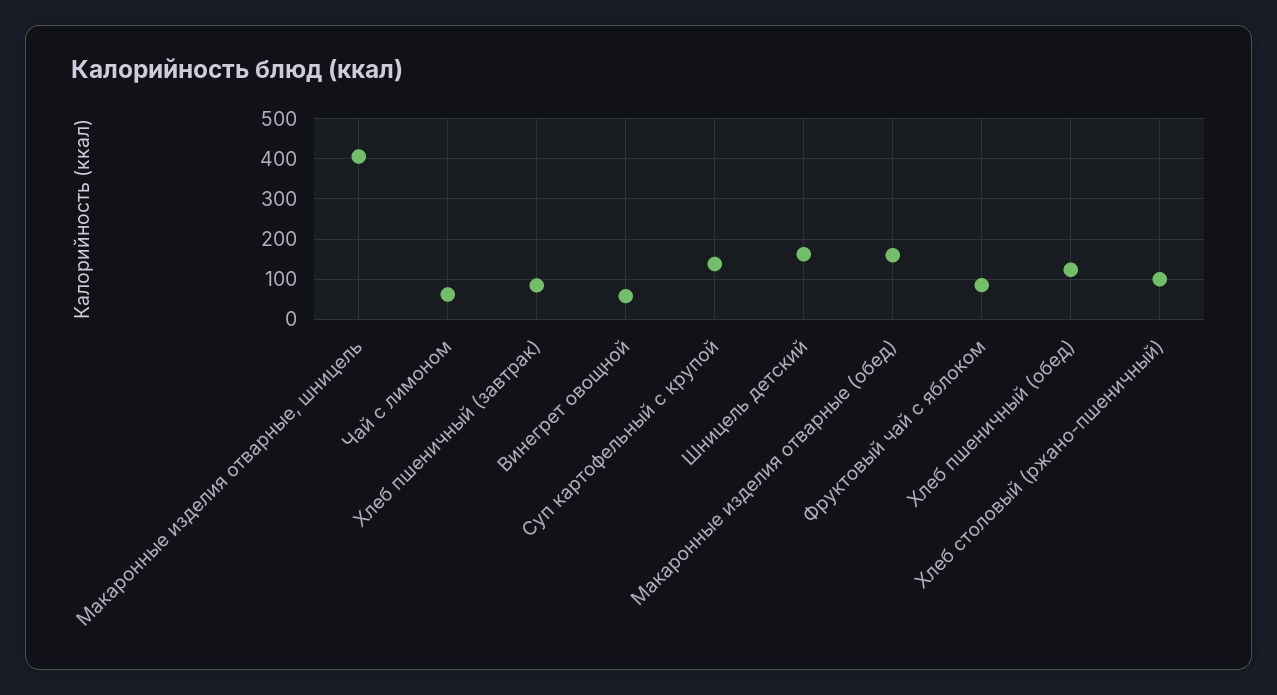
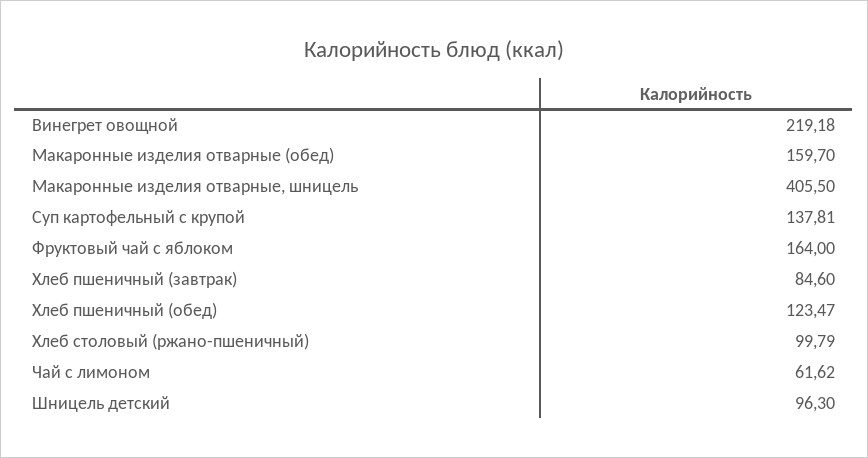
Винегрет овощной: 60 -> 219.18
Шницель детский: 160 -> 96.3
Фруктовый чай с яблоком: 80 -> 164

